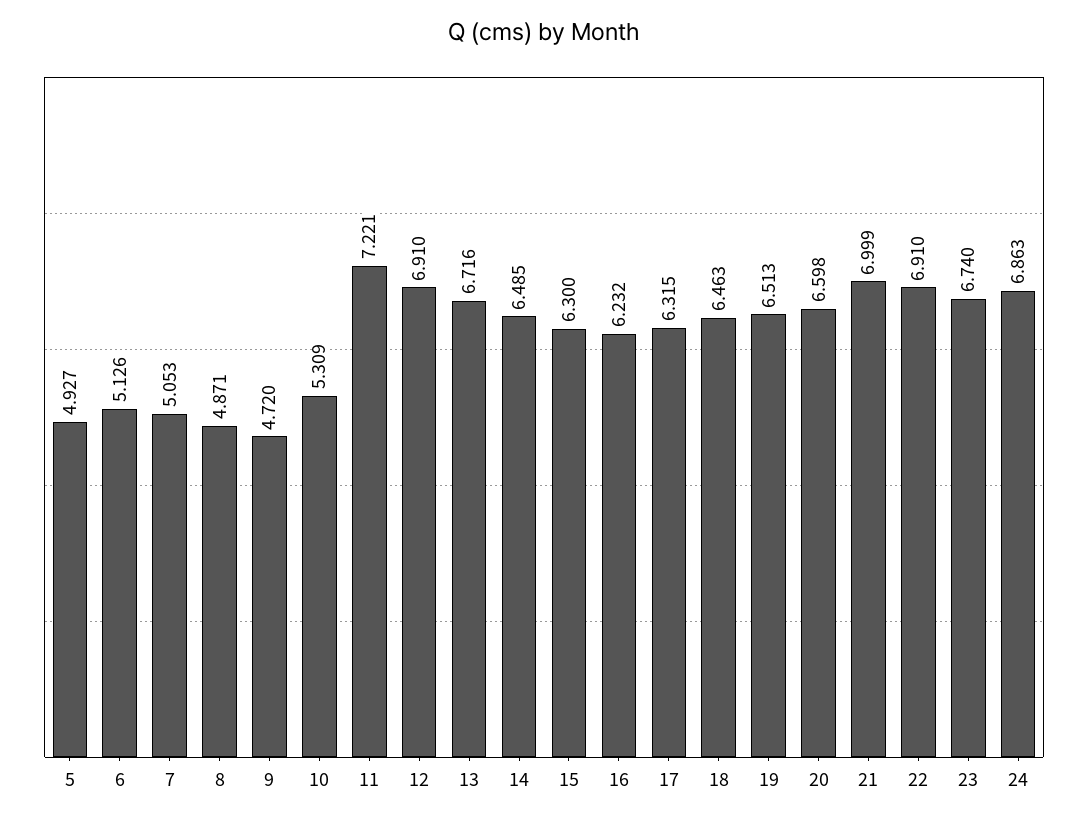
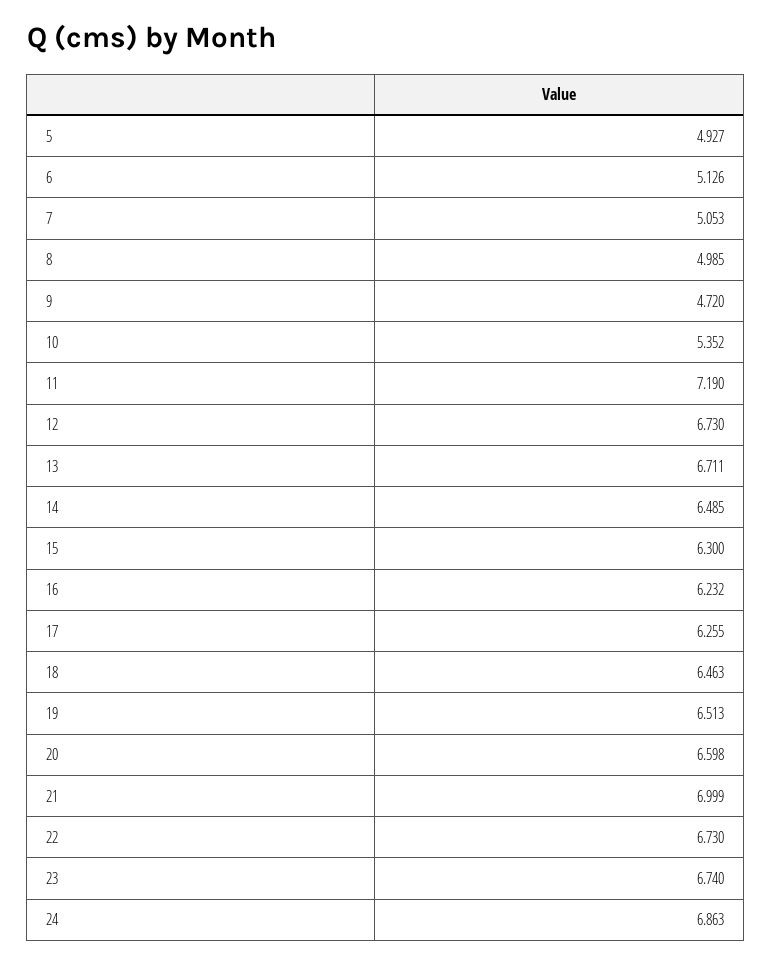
8: 4.871 -> 4.985
10: 5.309 -> 5.352
11: 7.221 -> 7.19
12: 6.91 -> 6.73
13: 6.716 -> 6.711
17: 6.315 -> 6.255
22: 6.91 -> 6.73

